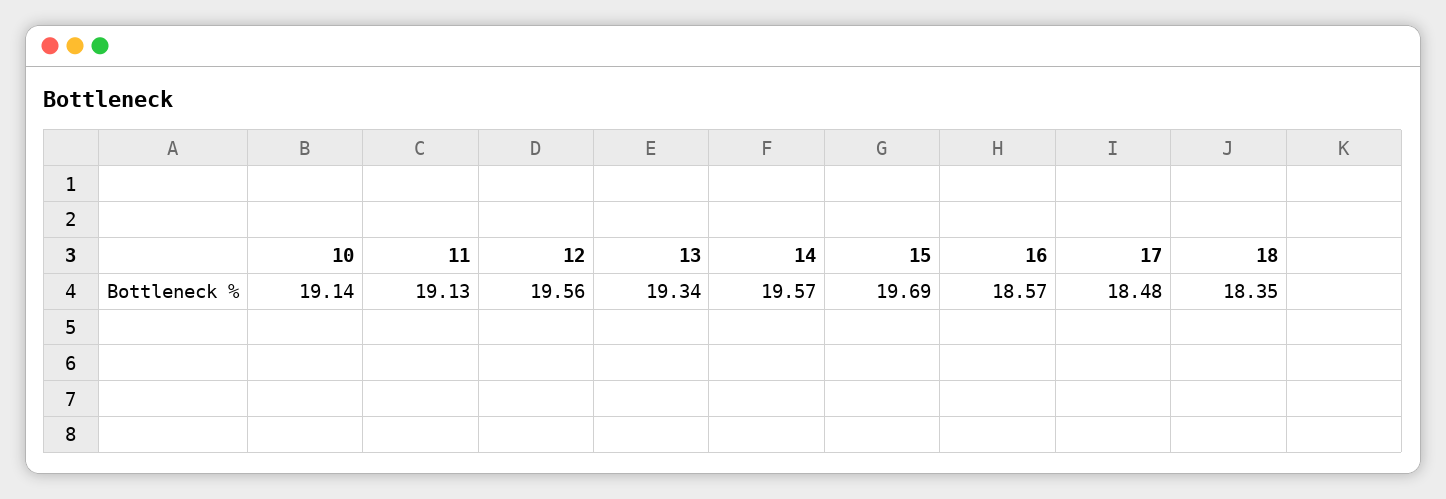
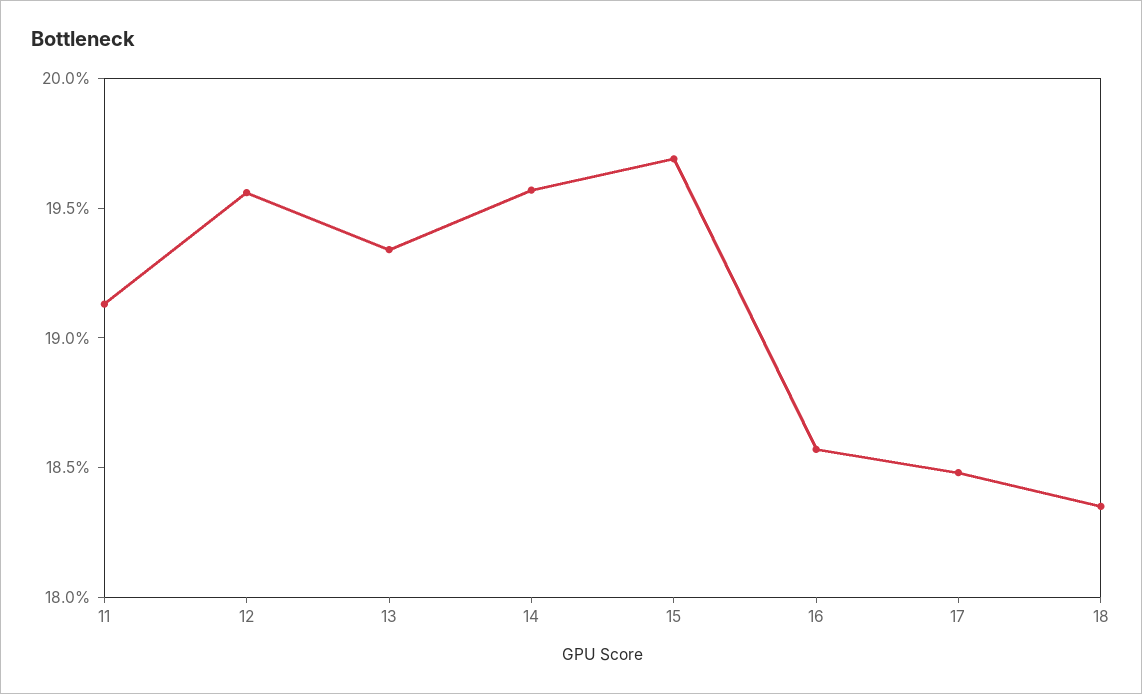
10: 19.14 -> none

